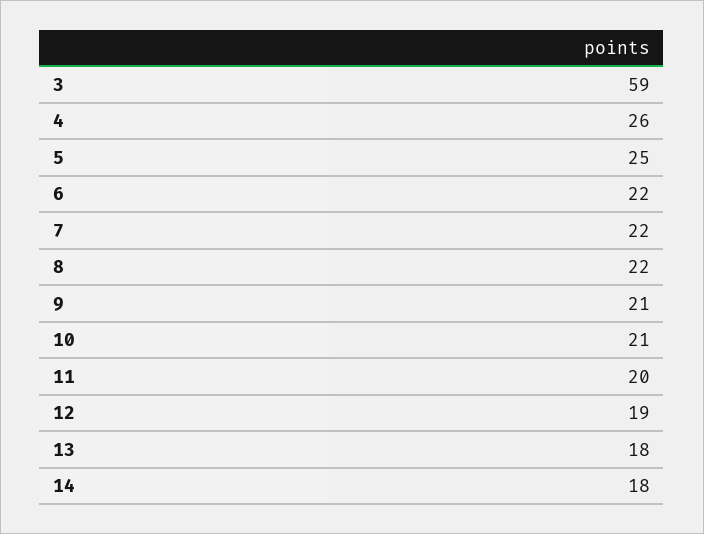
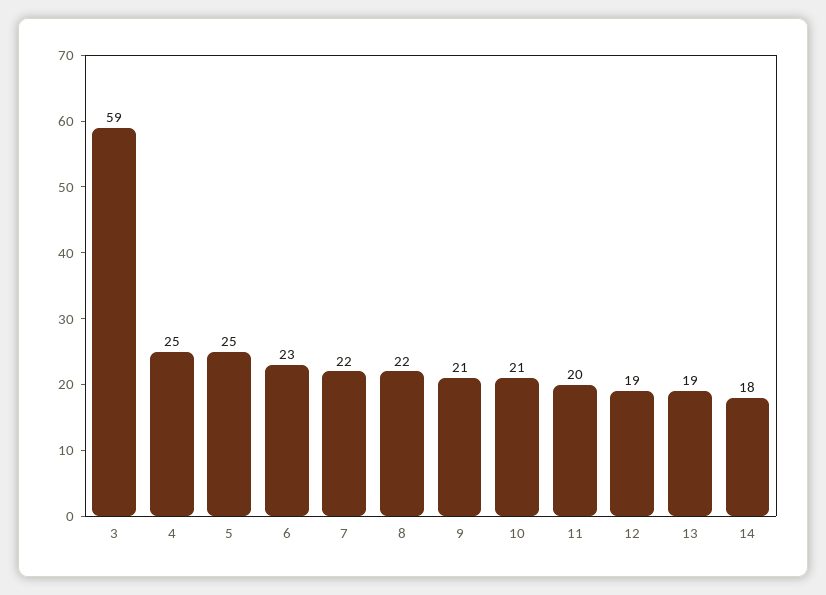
4: 26 -> 25
6: 22 -> 23
13: 18 -> 19

